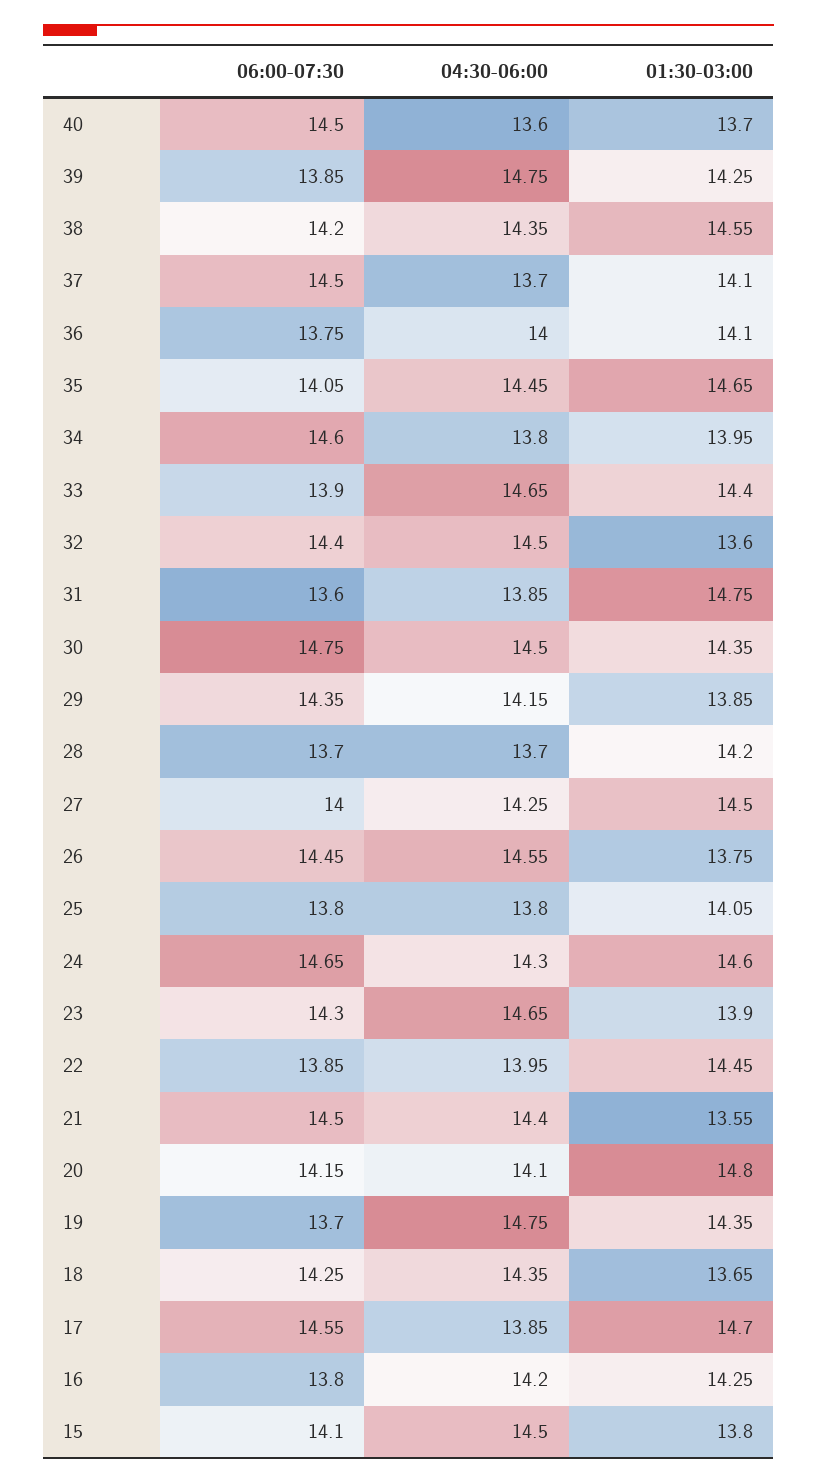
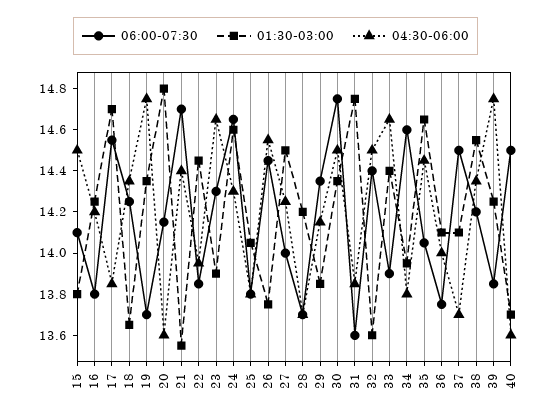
06:00-07:30, 21: 14.5 -> 14.7
04:30-06:00, 20: 14.1 -> 13.6

